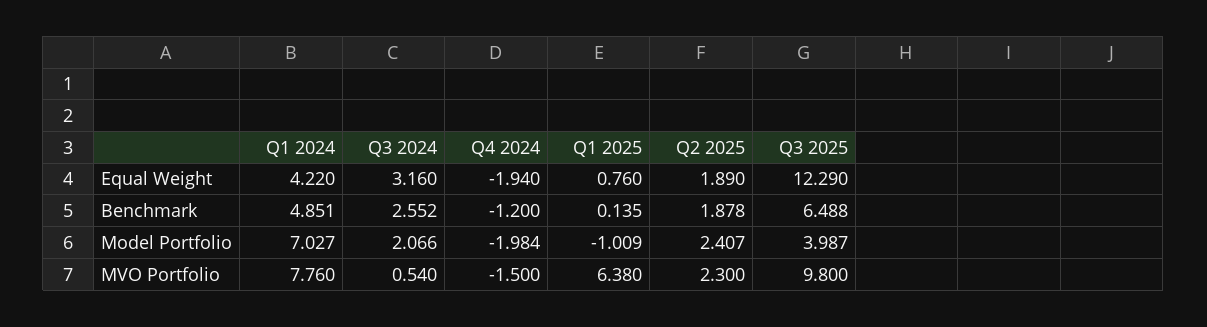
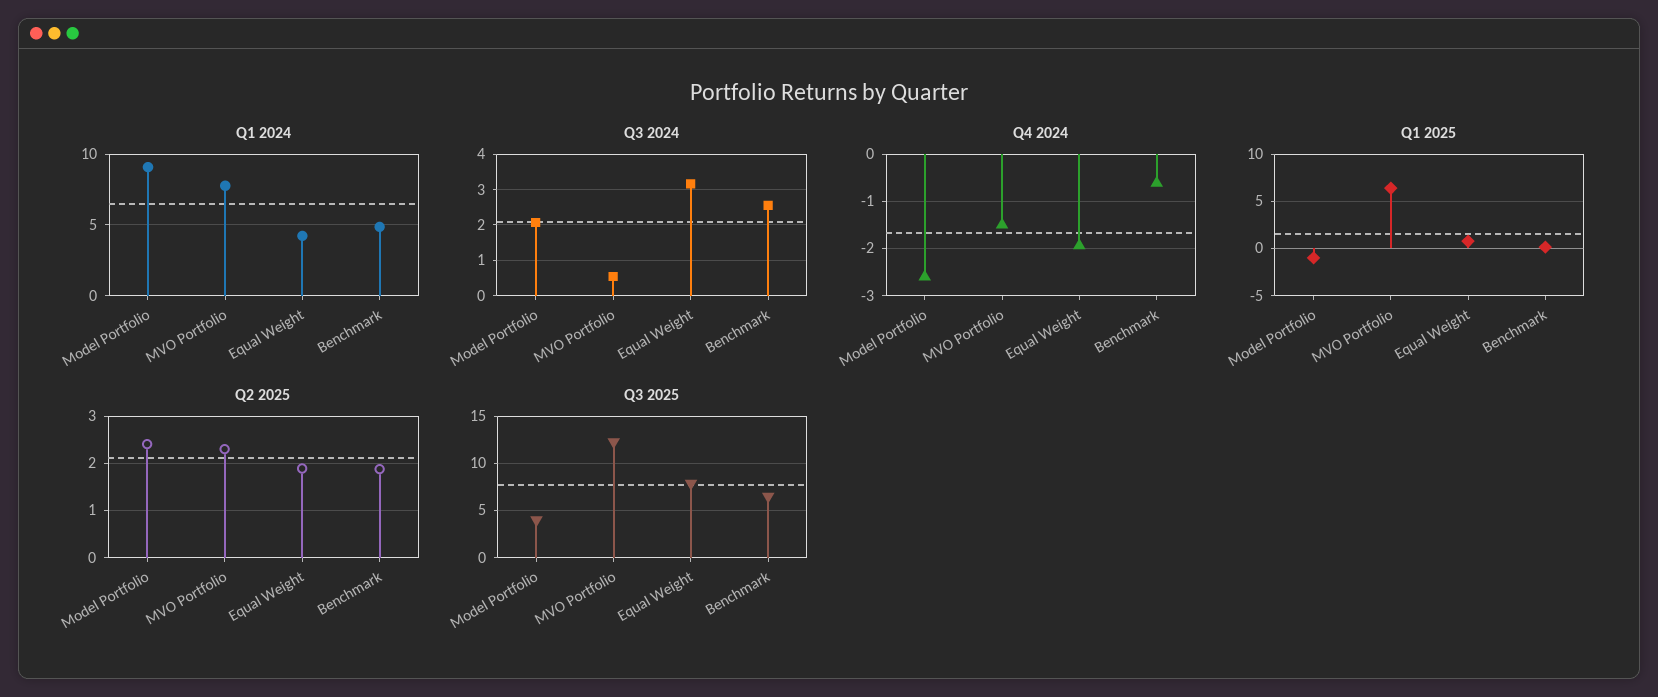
Q3 2025, Equal Weight: 12.29 -> 8
Q4 2024, Benchmark: -1.2 -> -0.6
Q1 2024, Model Portfolio: 7.027 -> 9
Q4 2024, Model Portfolio: -1.984 -> -2.6
Q3 2025, MVO Portfolio: 9.8 -> 12

